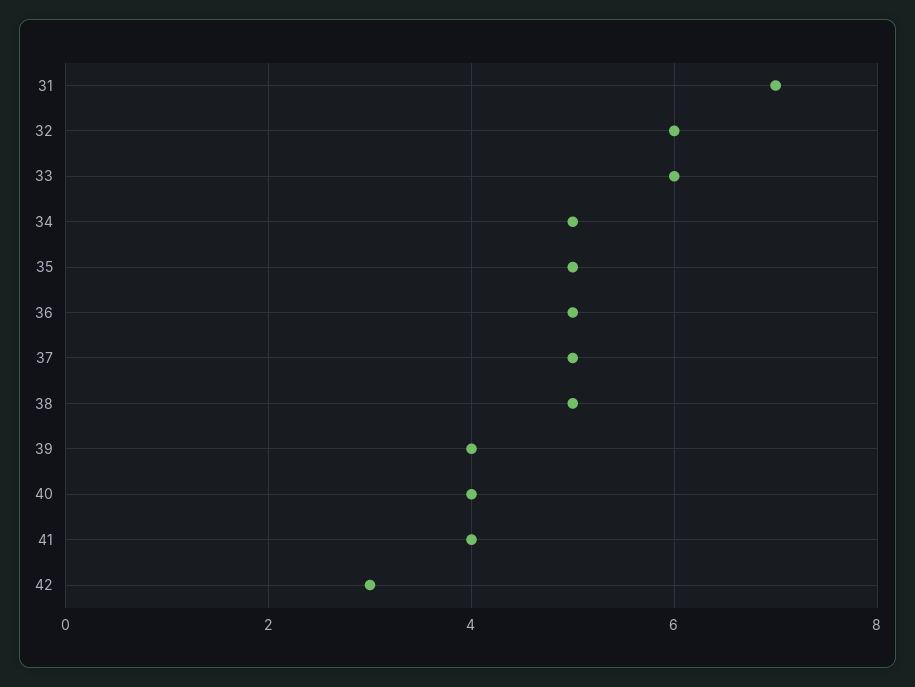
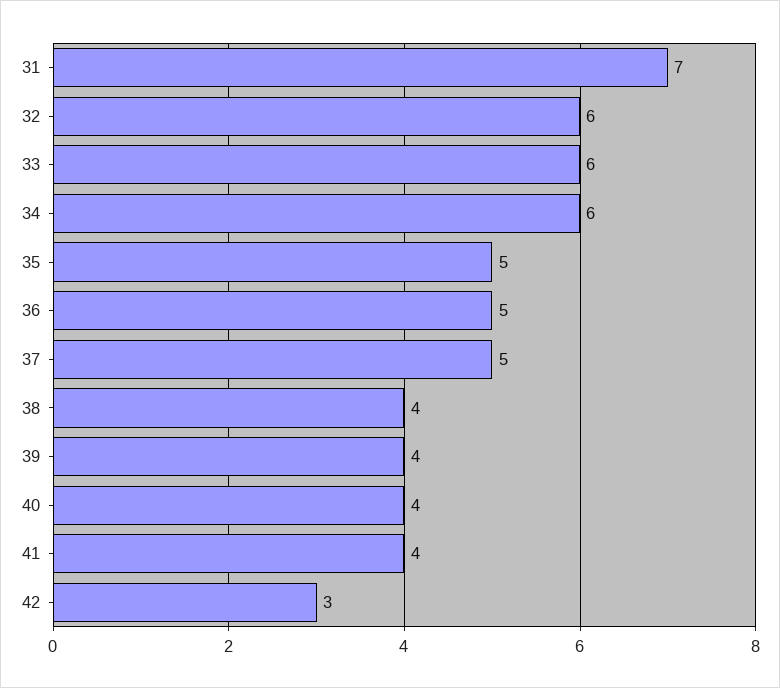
34: 5 -> 6
38: 5 -> 4

